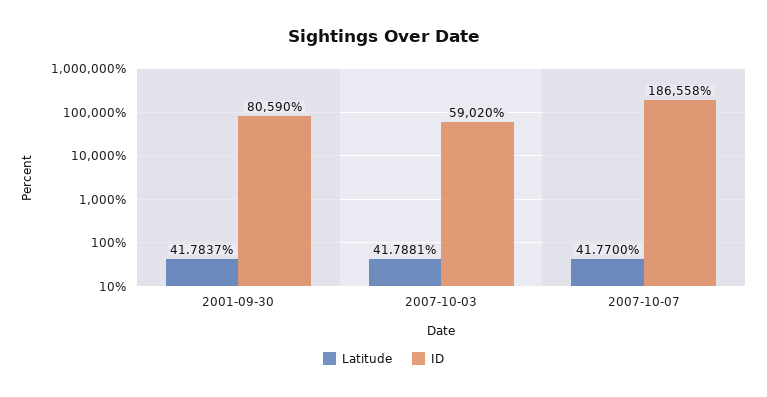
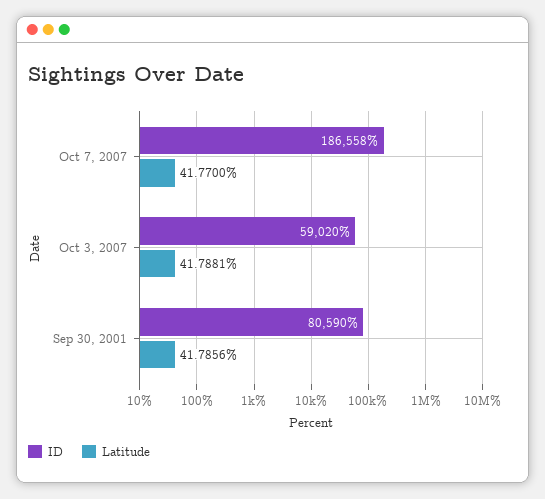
Latitude, 2001-09-30: 41.7837 -> 41.7856

